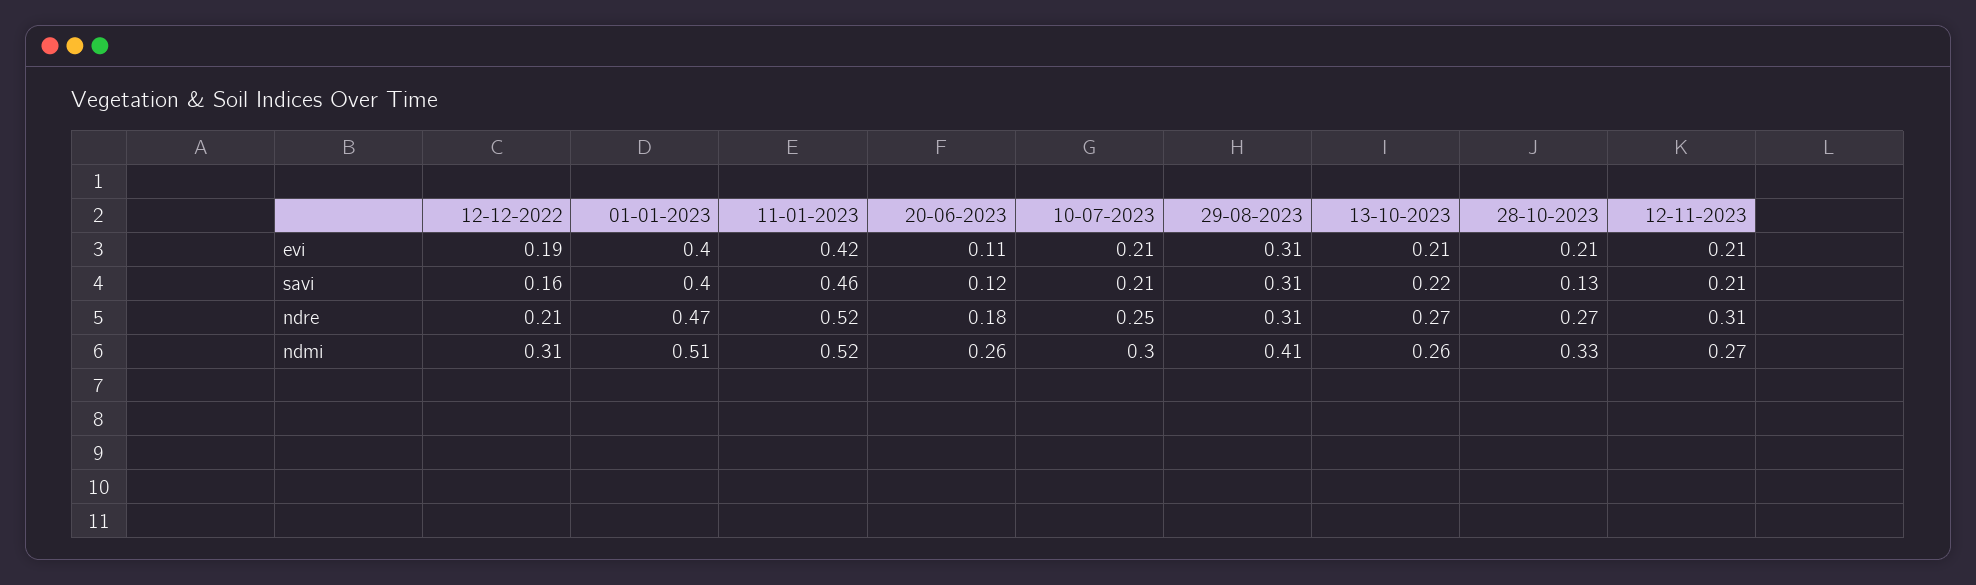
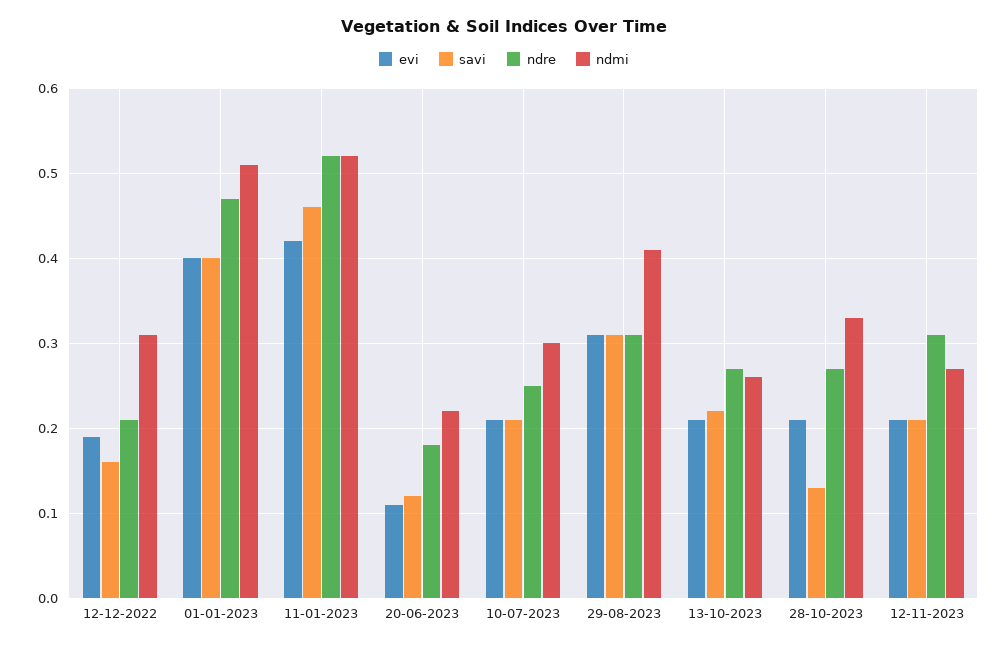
ndmi, 20-06-2023: 0.26 -> 0.22

